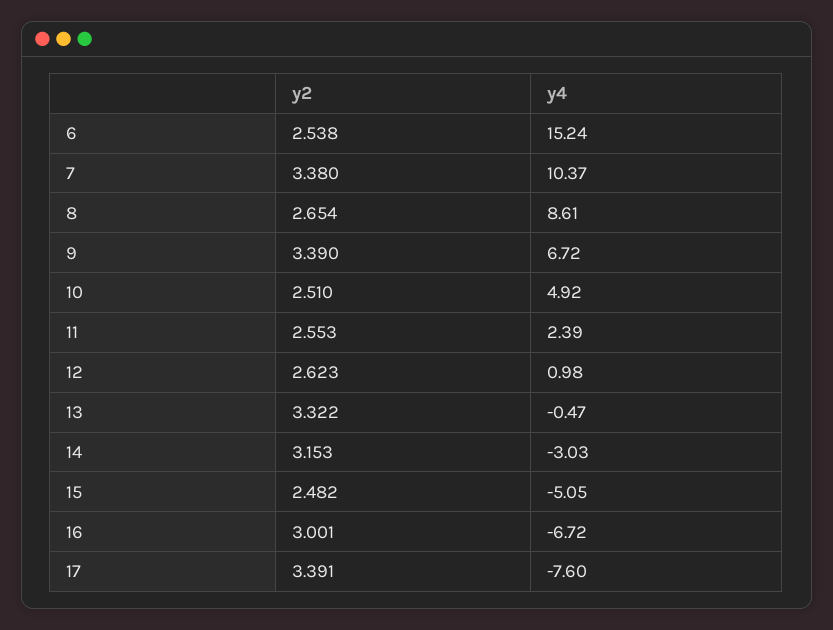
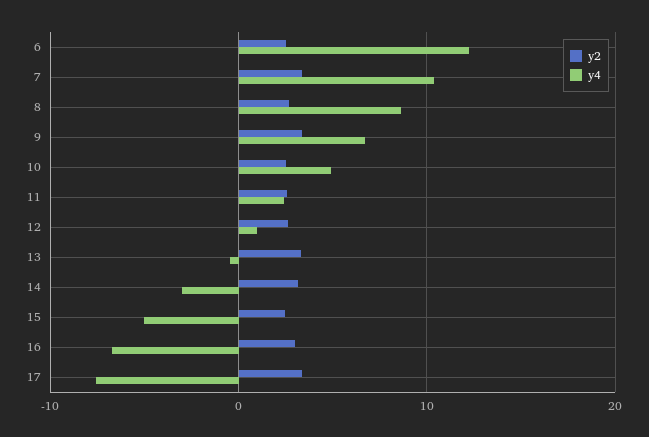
y4, 6: 15.24 -> 12

